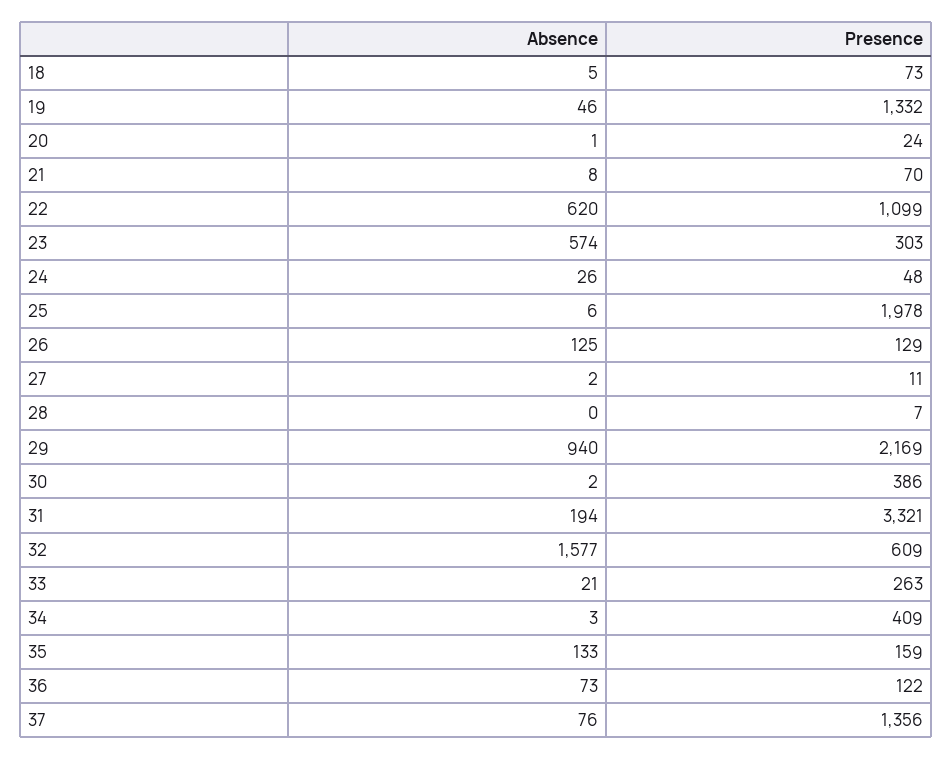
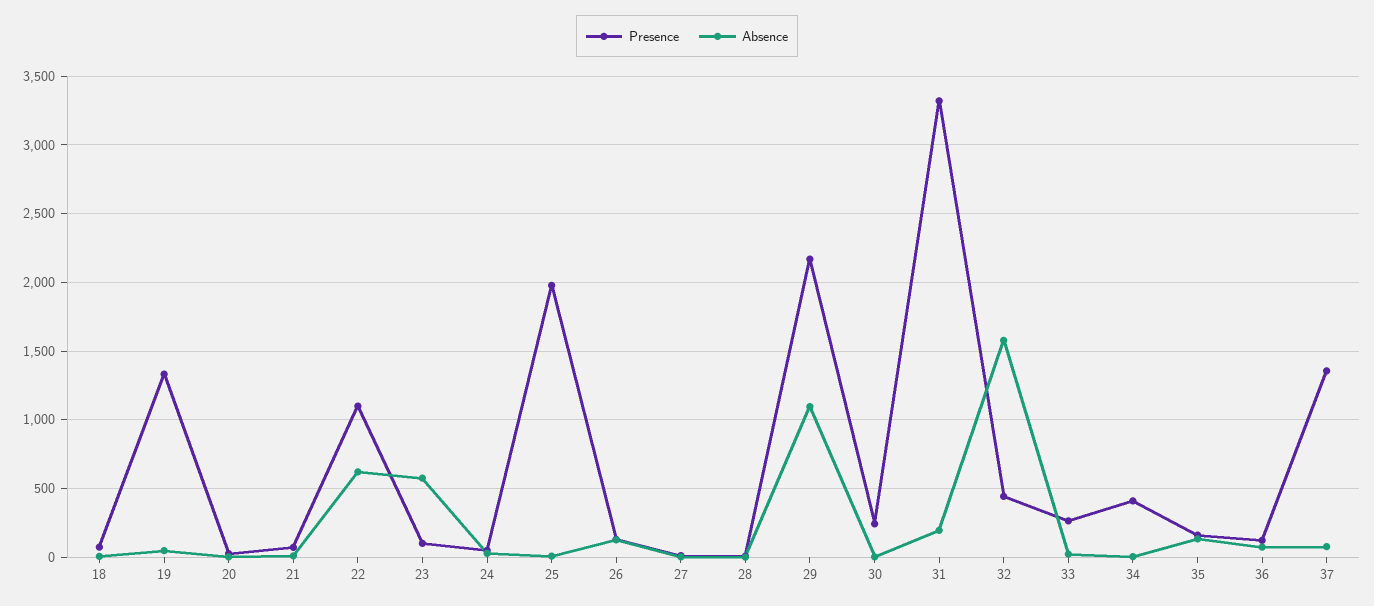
Presence, 23: 303 -> 100
Absence, 29: 940 -> 1100
Presence, 30: 386 -> 250
Presence, 32: 609 -> 450

